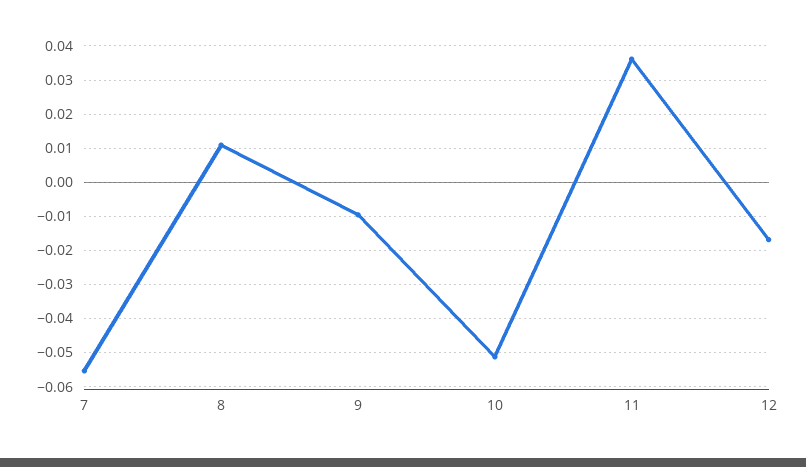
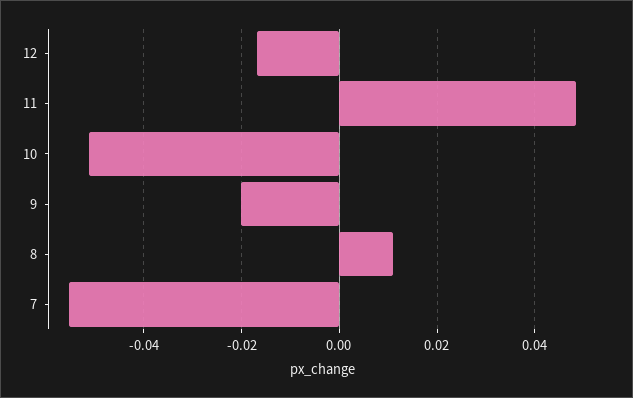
9: -0.01 -> -0.02
11: 0.036 -> 0.048

